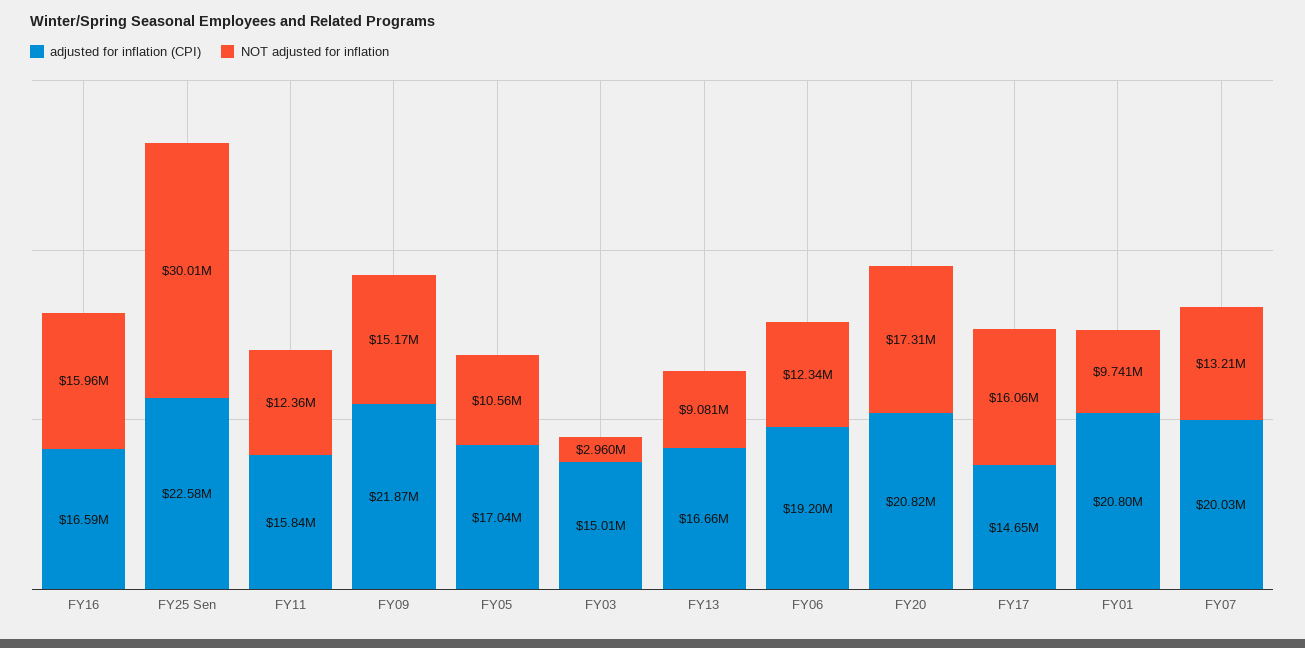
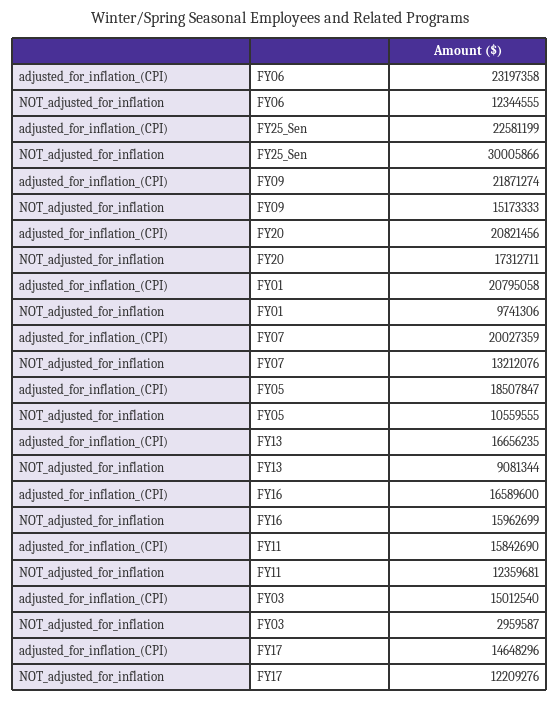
adjusted for inflation (CPI), FY05: 17040000 -> 18507847
adjusted for inflation (CPI), FY06: 19200000 -> 23197358
NOT adjusted for inflation, FY17: 16060000 -> 12209276

